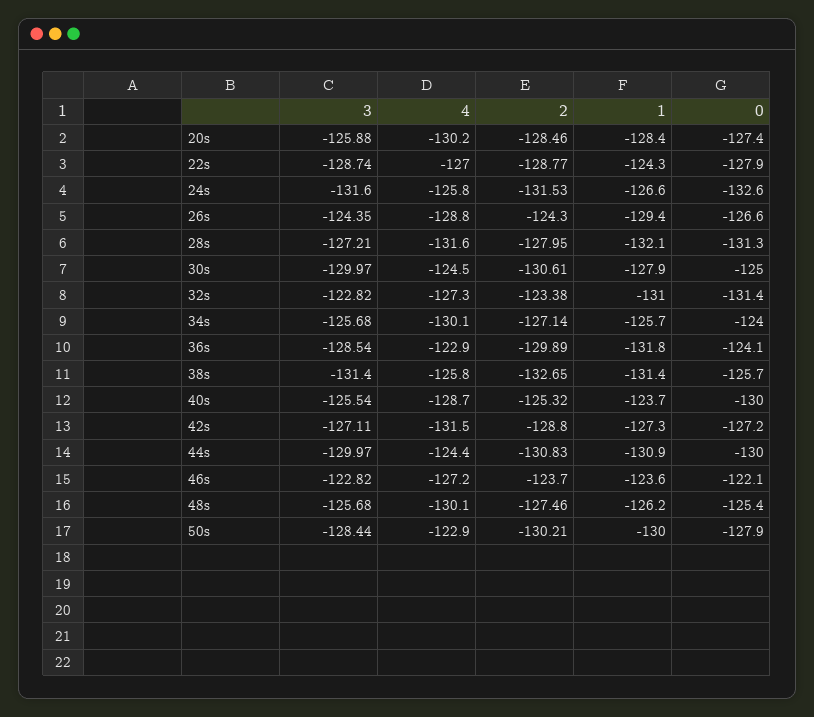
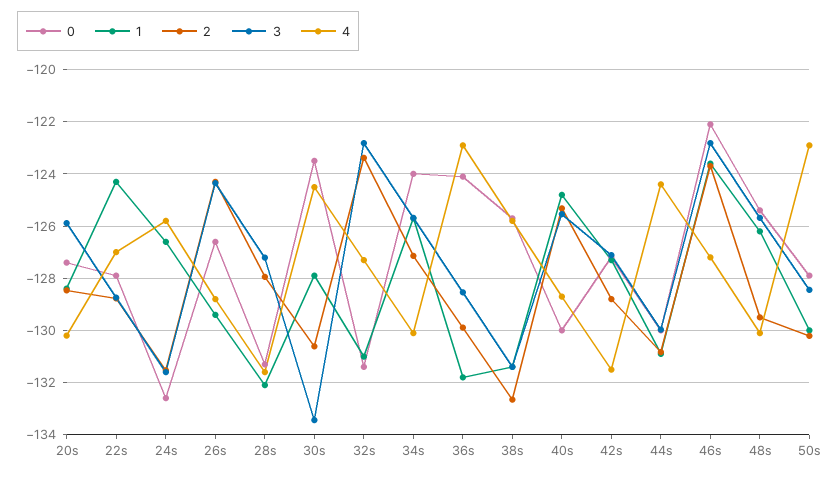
3, 30s: -129.97 -> -133.5
0, 30s: -125 -> -123.5
1, 40s: -123.7 -> -124.75
2, 48s: -127.46 -> -129.5

